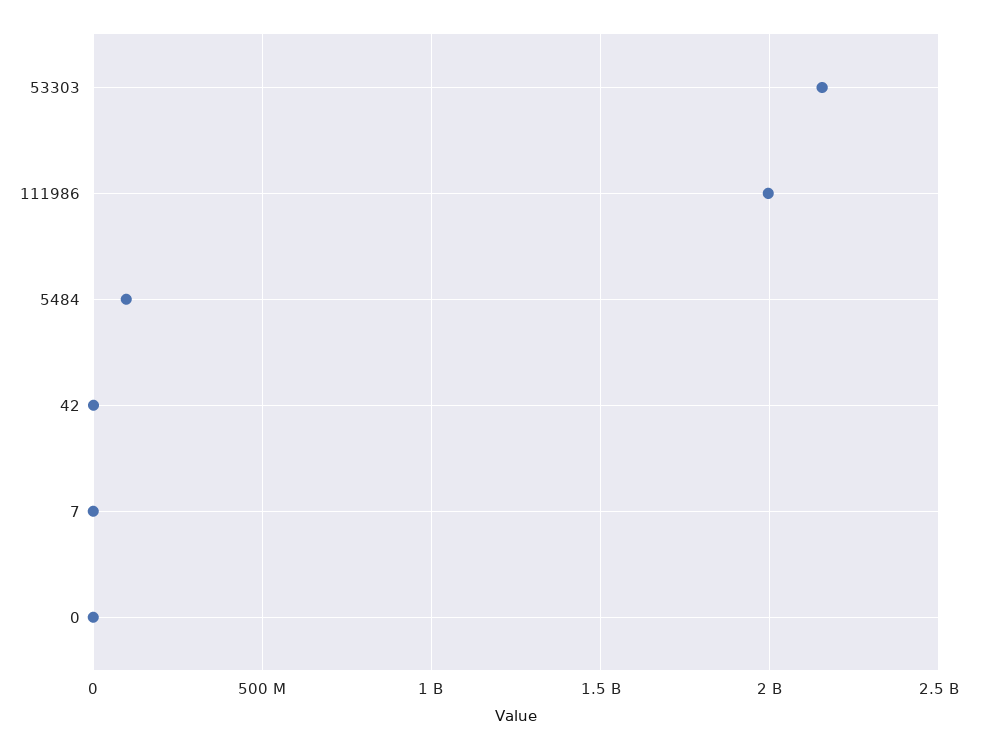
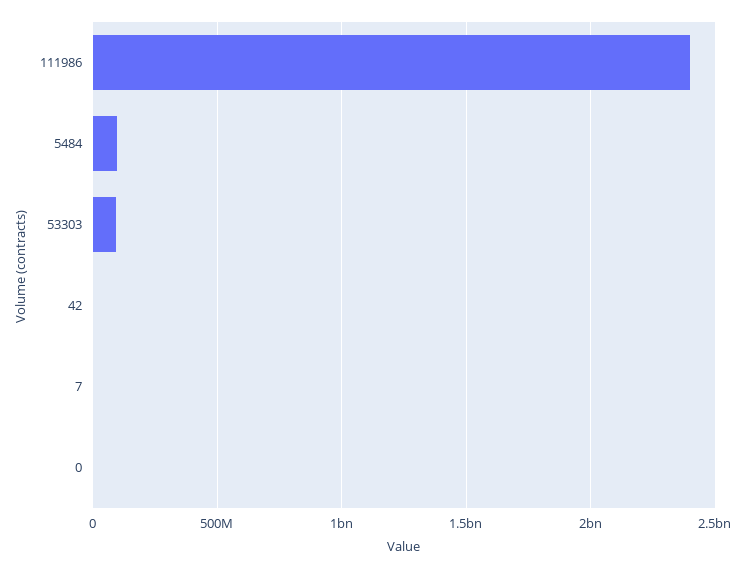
53303: 2150000000 -> 100000000
111986: 2000000000 -> 2400000000

